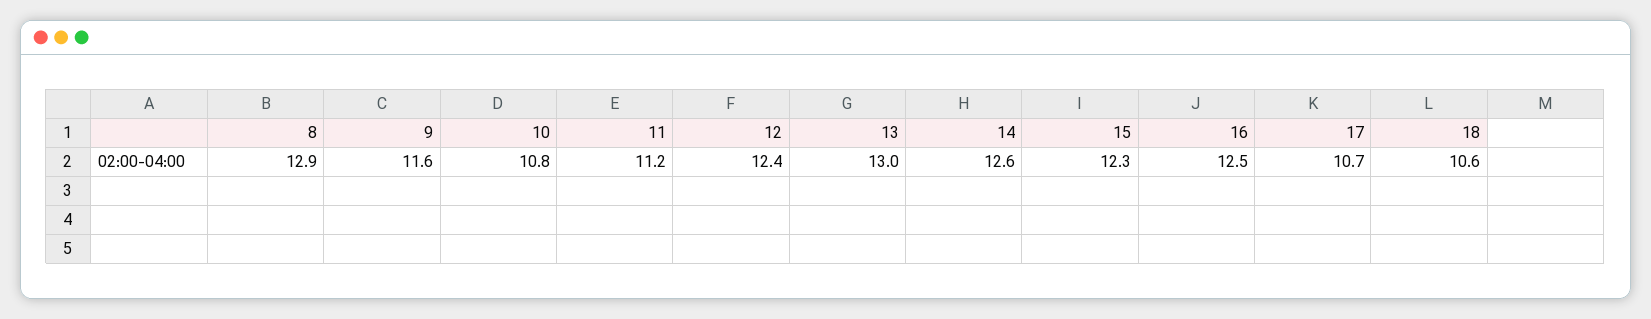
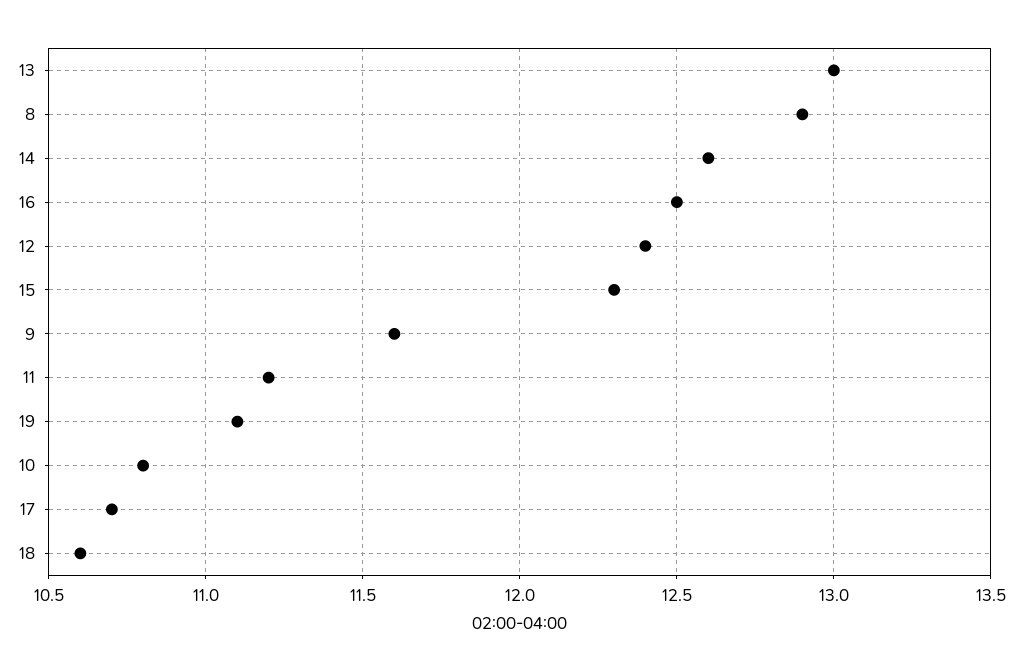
19: none -> 11.1

